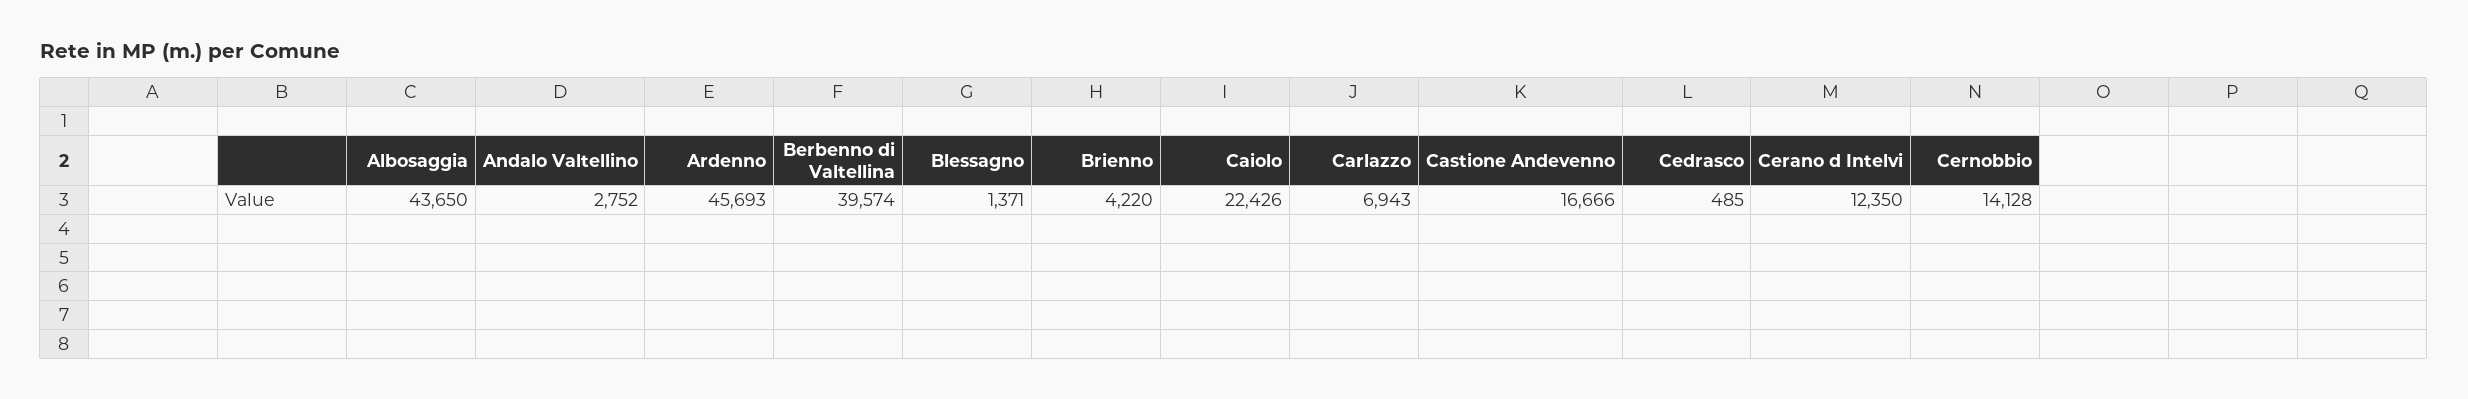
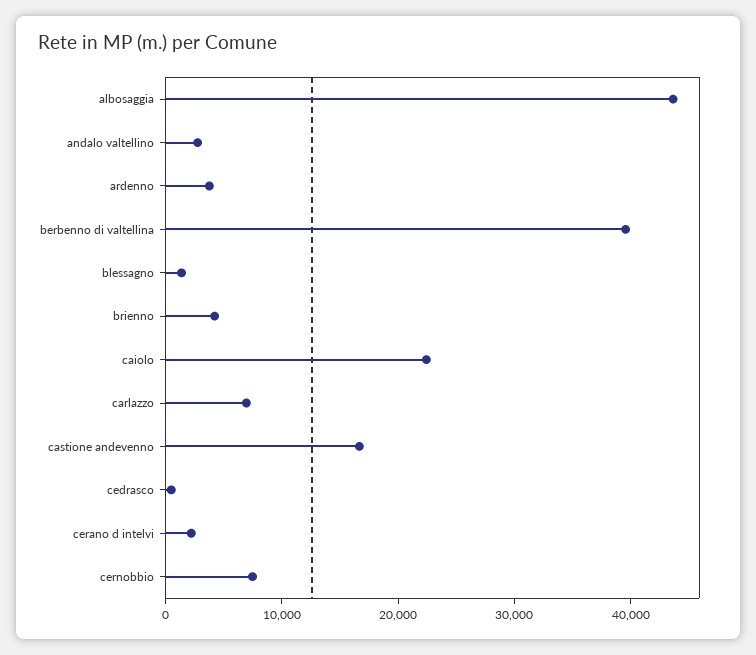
Ardenno: 45693 -> 4000
Cerano d Intelvi: 12350 -> 2000
Cernobbio: 14128 -> 8000

